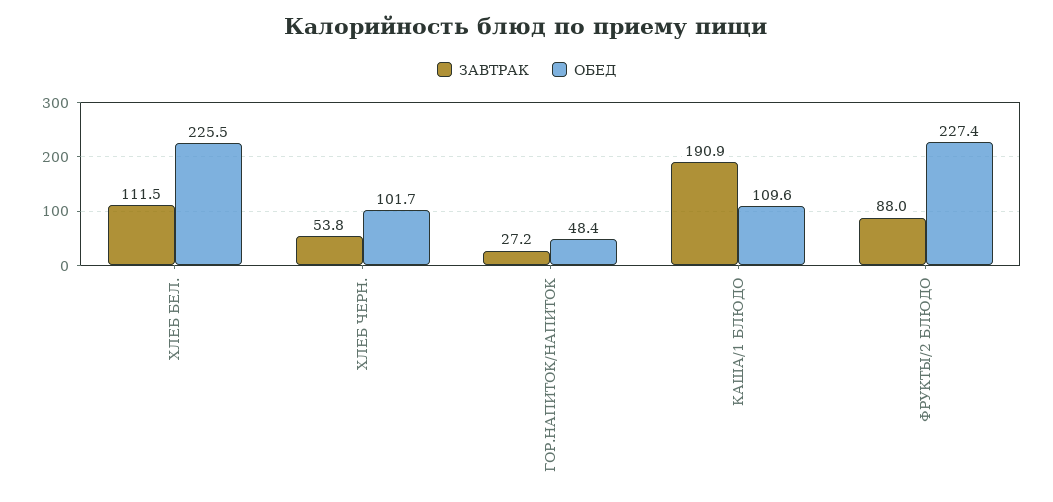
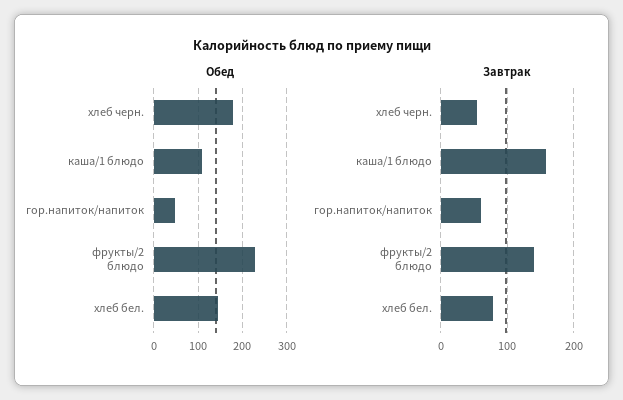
ЗАВТРАК, ХЛЕБ БЕЛ.: 111.5 -> 80
ОБЕД, ХЛЕБ БЕЛ.: 225.5 -> 140
ОБЕД, ХЛЕБ ЧЕРН.: 101.7 -> 180
ЗАВТРАК, ГОР.НАПИТОК/НАПИТОК: 27.2 -> 60
ЗАВТРАК, КАША/1 БЛЮДО: 190.9 -> 160
ЗАВТРАК, ФРУКТЫ/2 БЛЮДО: 88 -> 140

